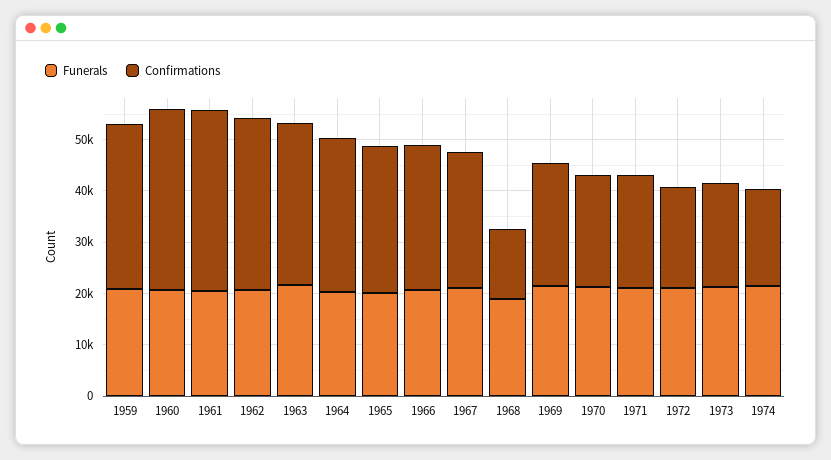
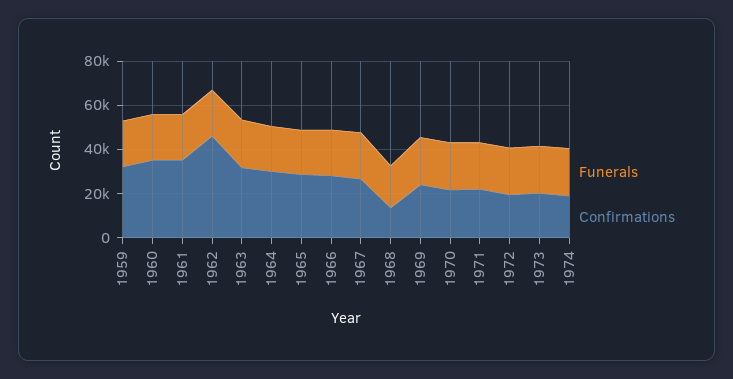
Confirmations, 1962: 34000 -> 45000

